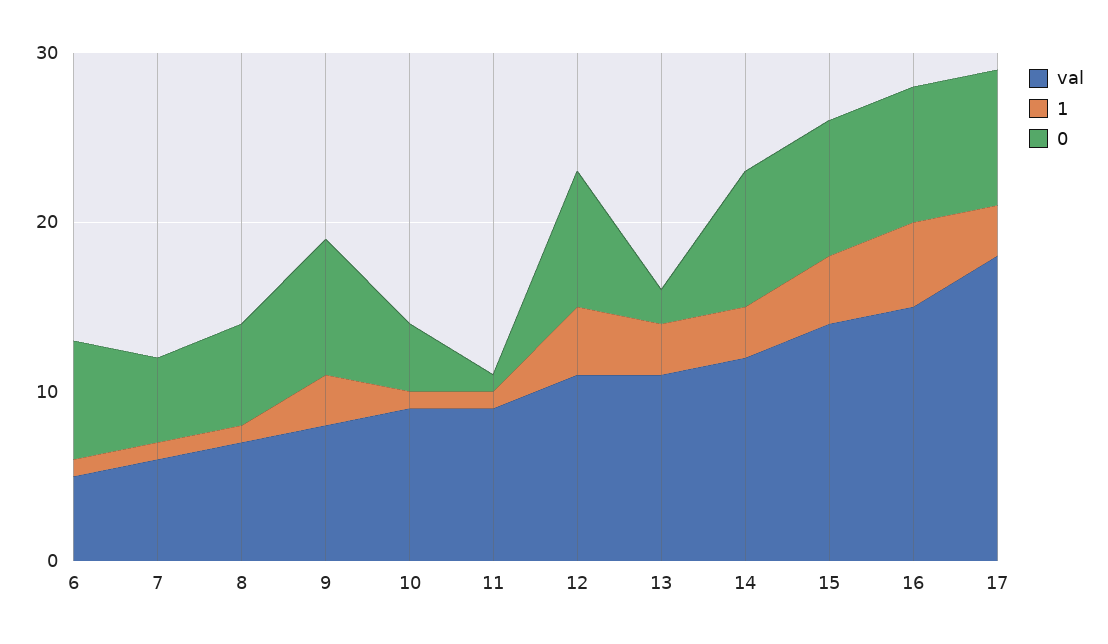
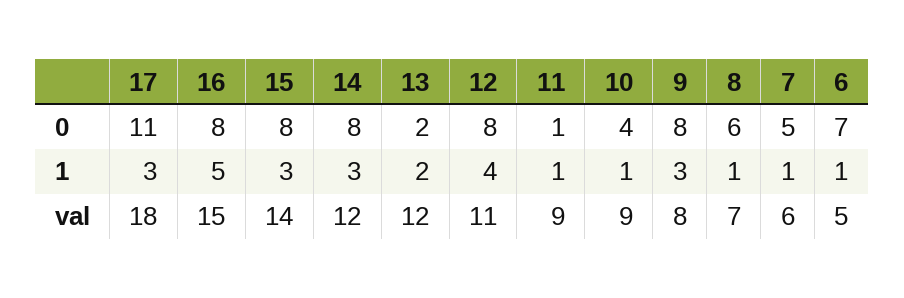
val, 13: 11 -> 12
1, 13: 3 -> 2
1, 15: 4 -> 3
0, 17: 8 -> 11

